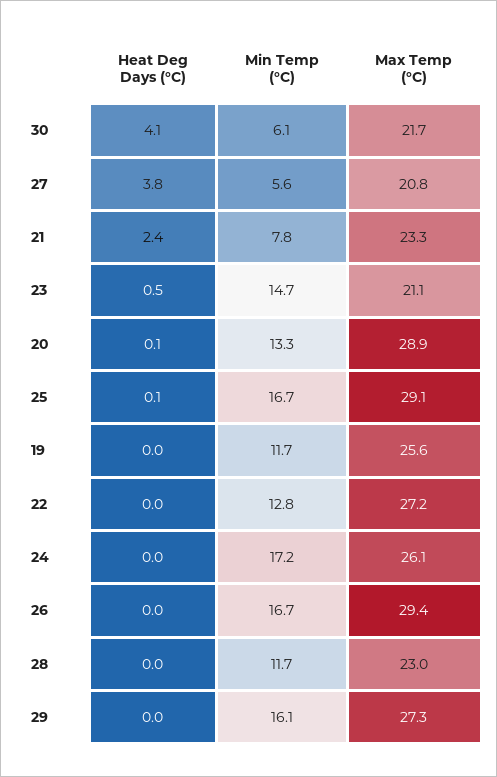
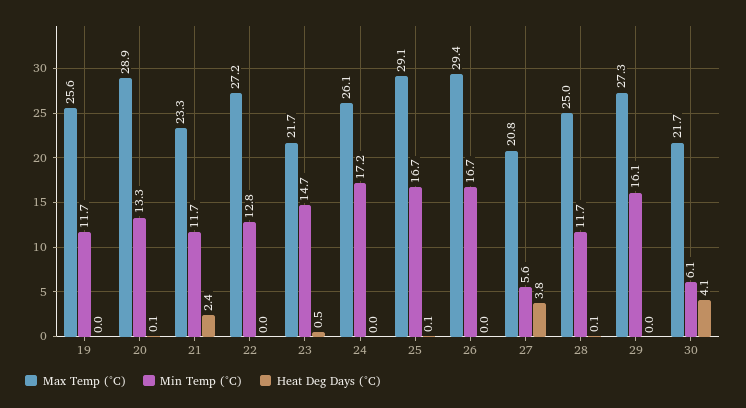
Min Temp (°C), 21: 7.8 -> 11.7
Max Temp (°C), 23: 21.1 -> 21.7
Heat Deg Days (°C), 28: 0 -> 0.1
Max Temp (°C), 28: 23 -> 25

